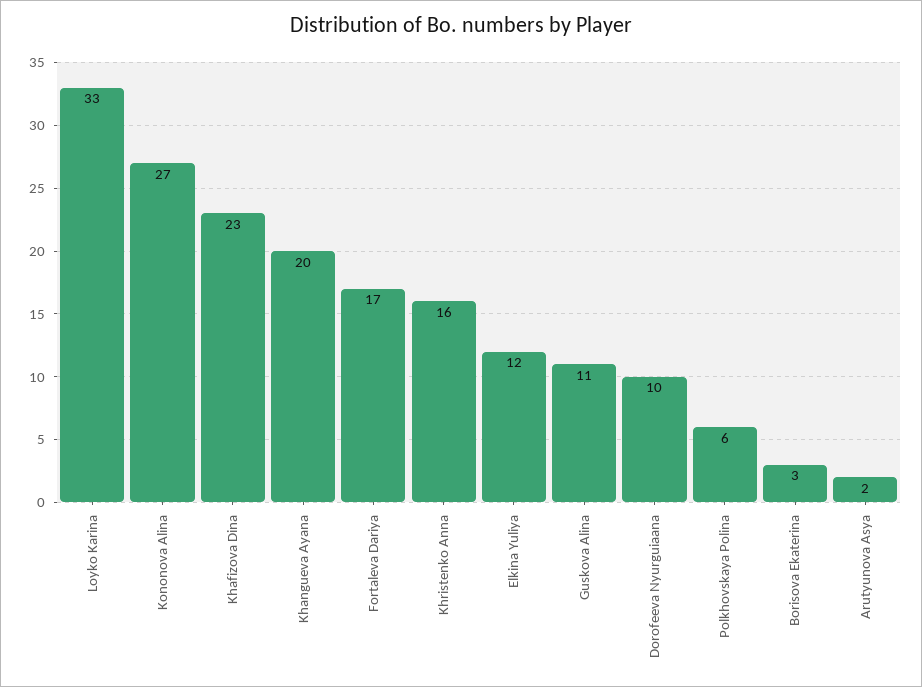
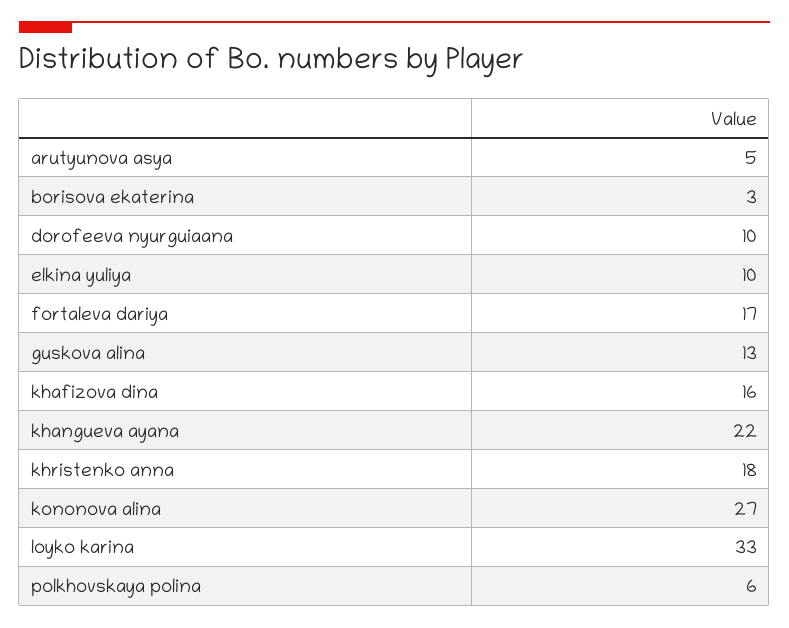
Khafizova Dina: 23 -> 16
Khangueva Ayana: 20 -> 22
Khristenko Anna: 16 -> 18
Elkina Yuliya: 12 -> 10
Guskova Alina: 11 -> 13
Arutyunova Asya: 2 -> 5

